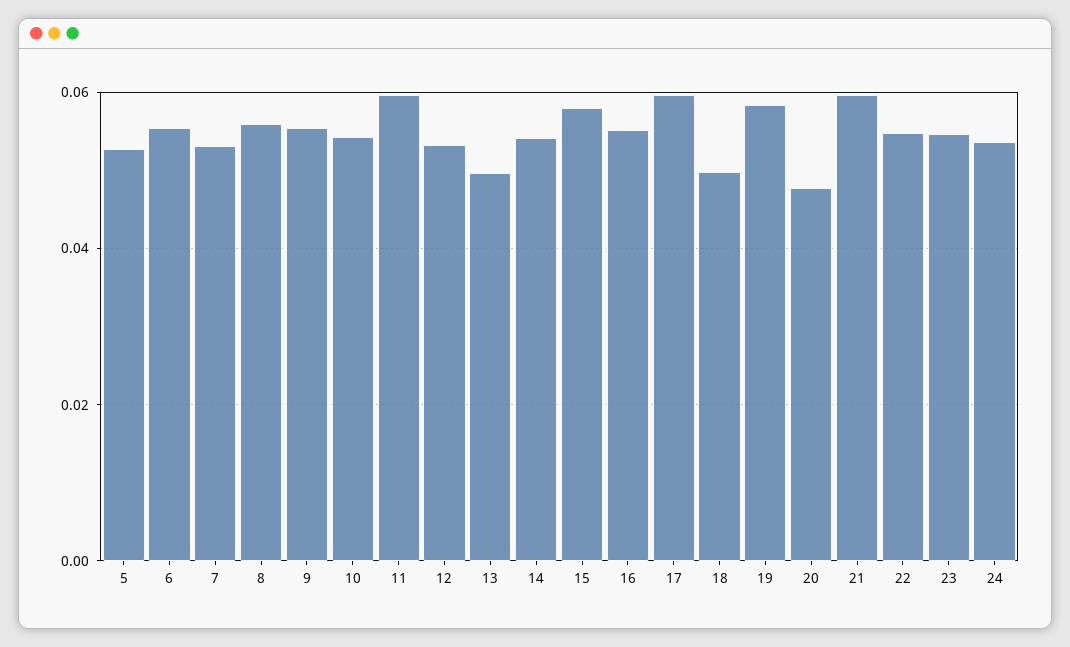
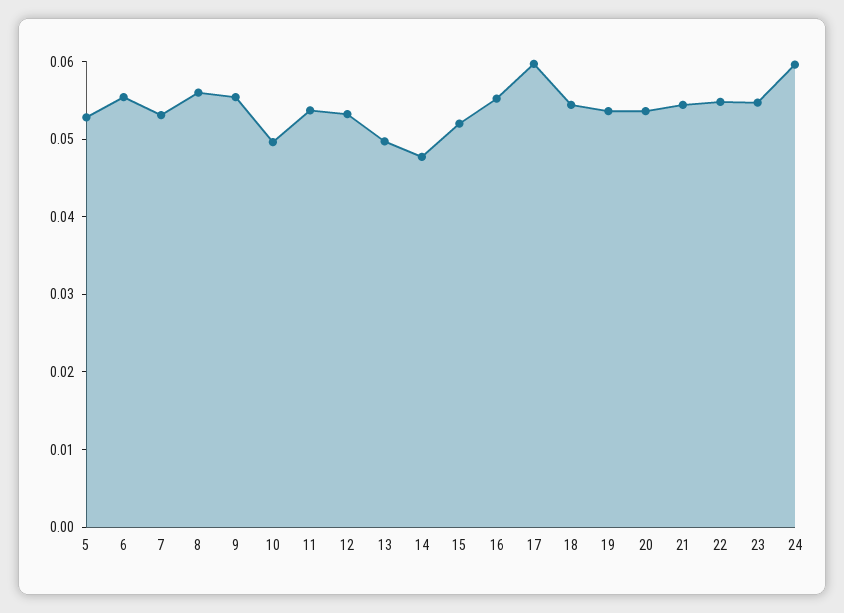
10: 0.054 -> 0.05
11: 0.06 -> 0.054
14: 0.054 -> 0.048
15: 0.058 -> 0.052
18: 0.05 -> 0.054
19: 0.058 -> 0.054
20: 0.048 -> 0.054
21: 0.06 -> 0.054
24: 0.054 -> 0.06

